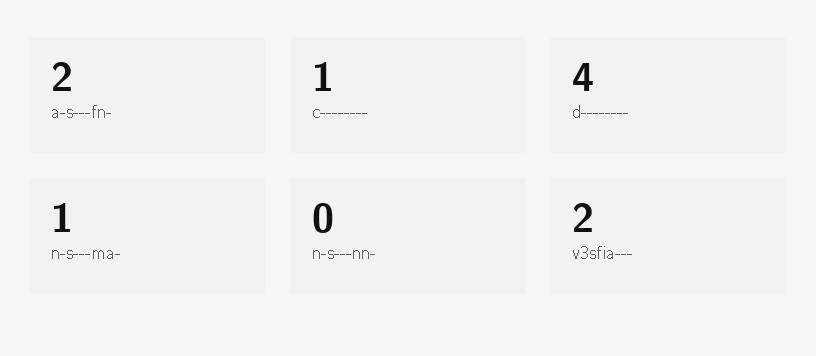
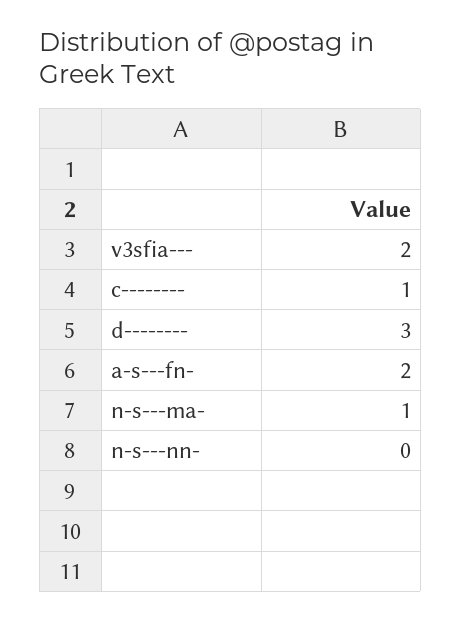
d--------: 4 -> 3

